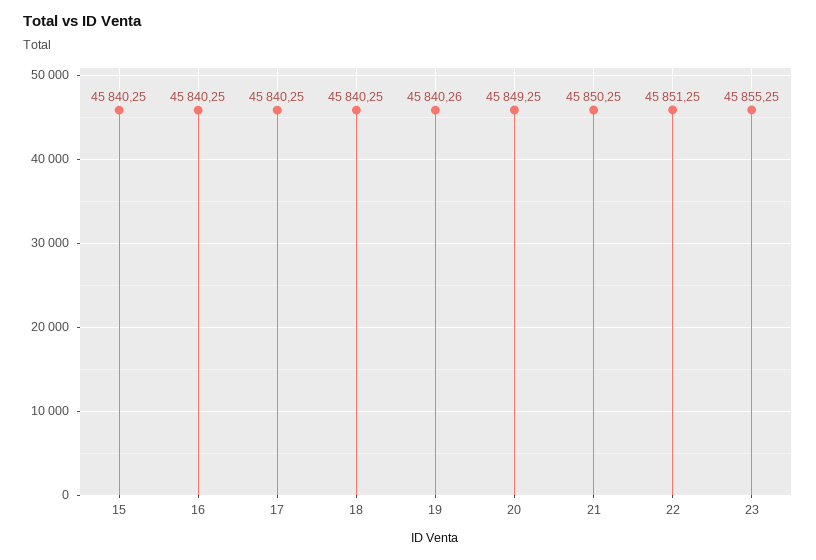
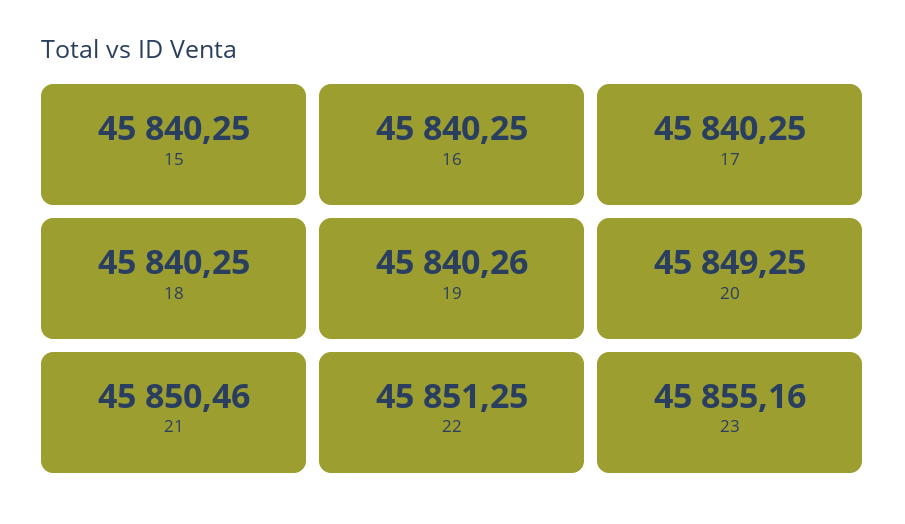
21: 45850.25 -> 45850.46
23: 45855.25 -> 45855.16

